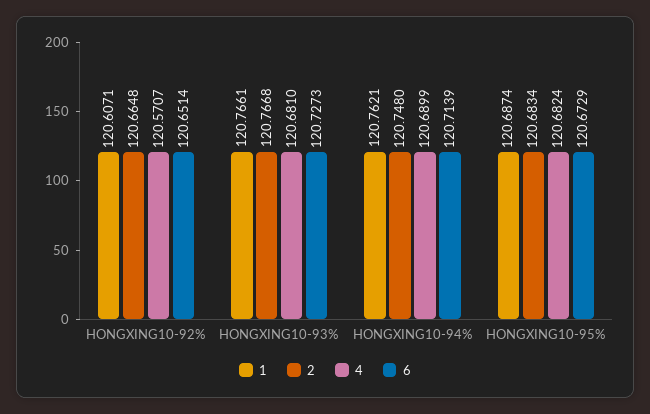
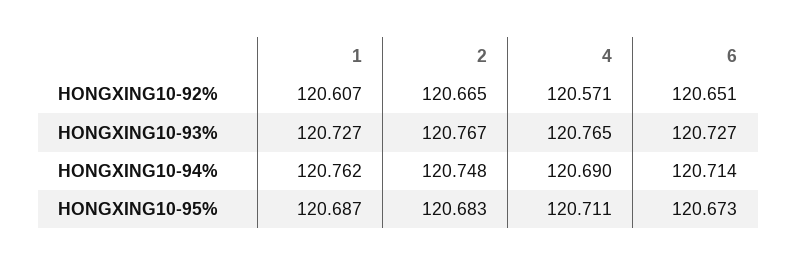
1, HONGXING10-93%: 120.7661 -> 120.727
4, HONGXING10-93%: 120.681 -> 120.765
4, HONGXING10-95%: 120.6824 -> 120.711

